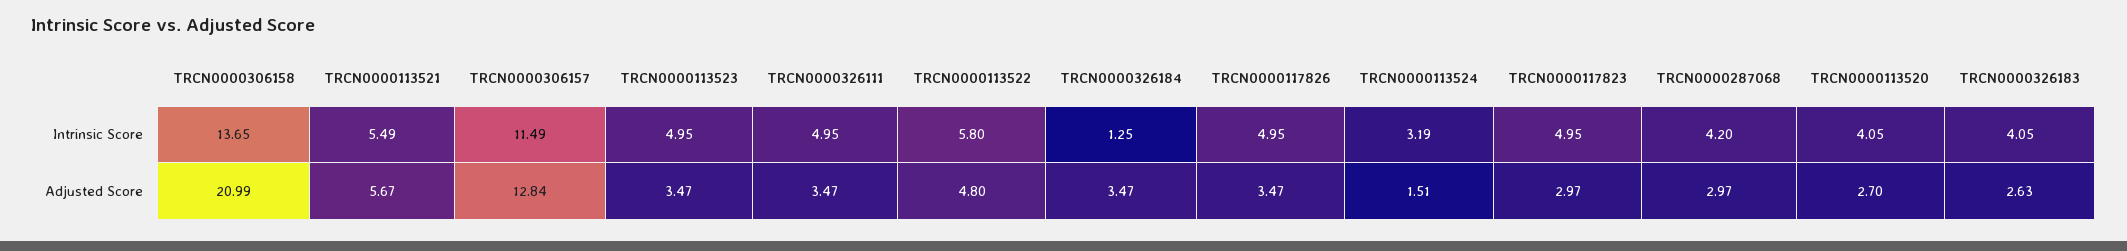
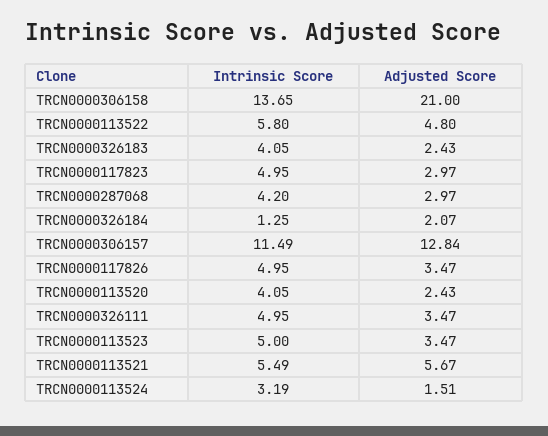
TRCN0000113523, Intrinsic Score: 4.95 -> 5
TRCN0000306158, Adjusted Score: 20.99 -> 21
TRCN0000326184, Adjusted Score: 3.47 -> 2.07
TRCN0000113520, Adjusted Score: 2.7 -> 2.43
TRCN0000326183, Adjusted Score: 2.63 -> 2.43

